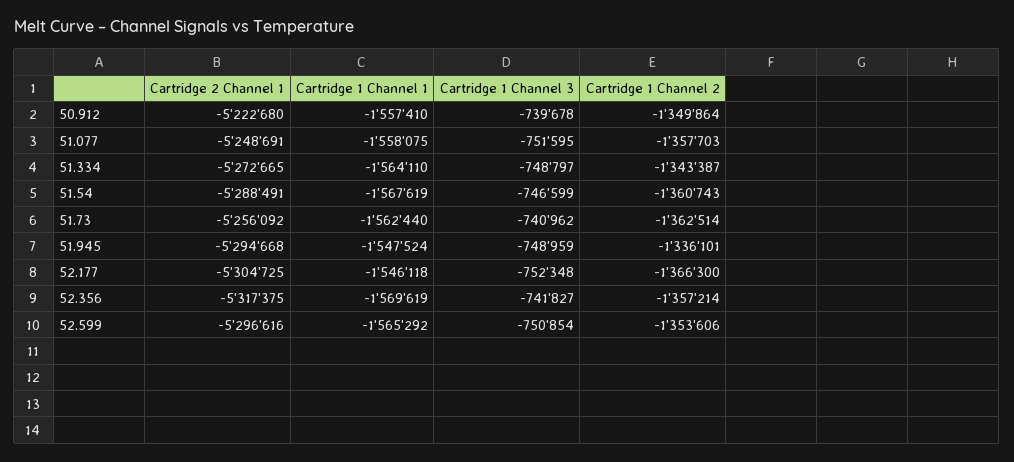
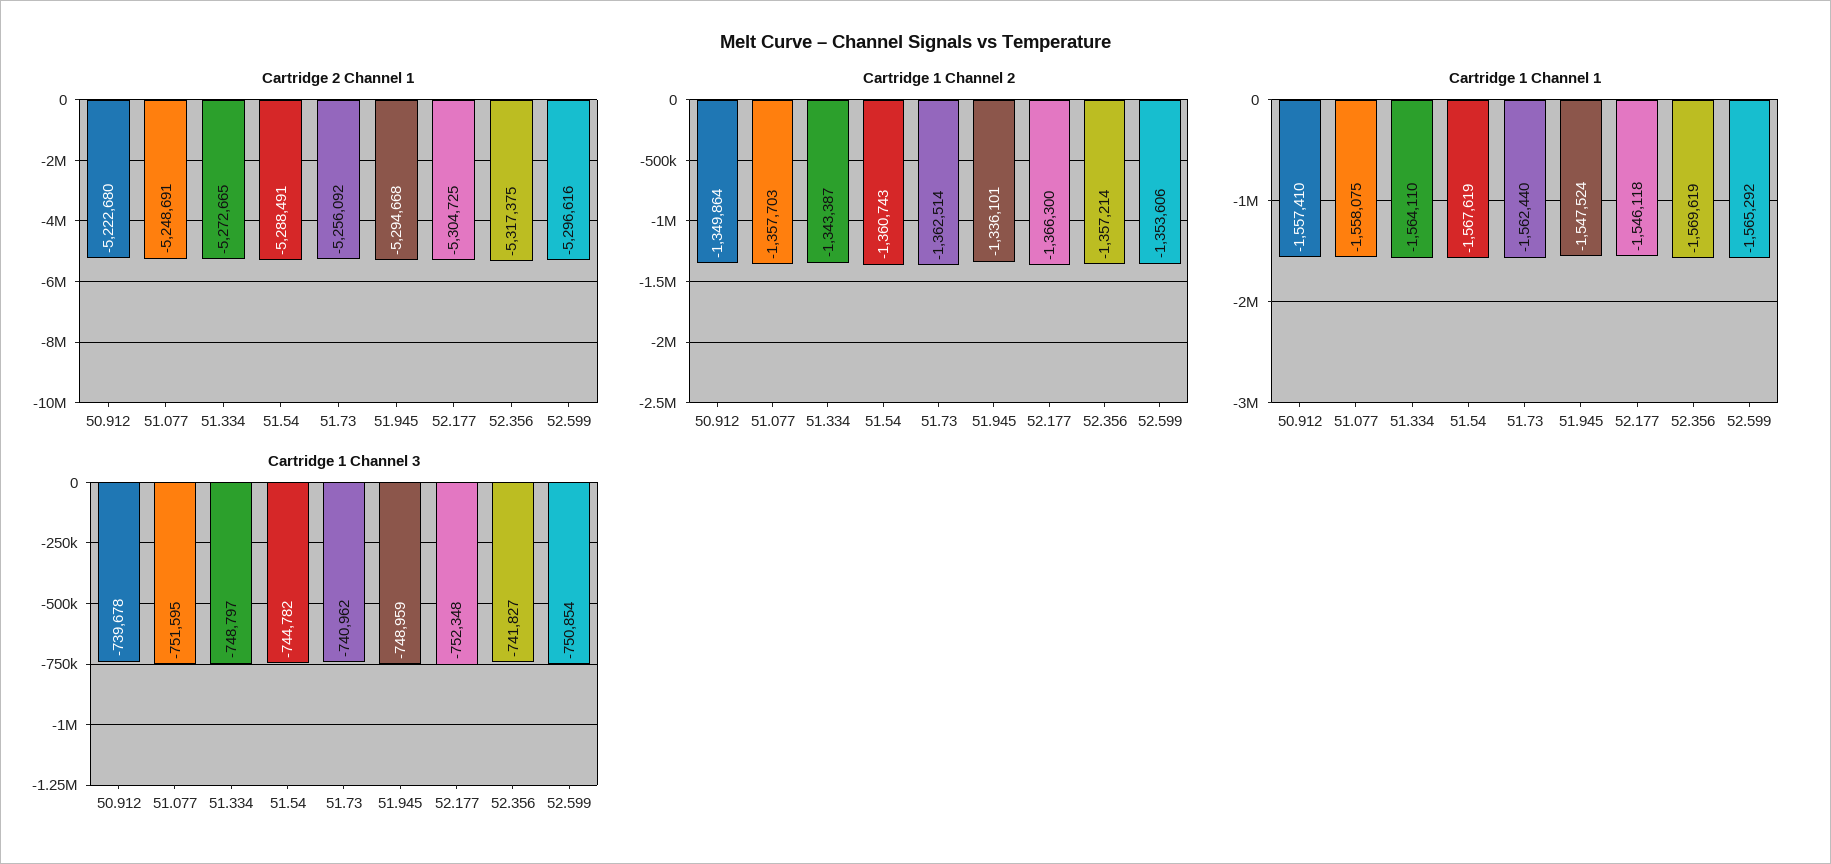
Cartridge 1 Channel 3, 51.54: -746599 -> -744782

